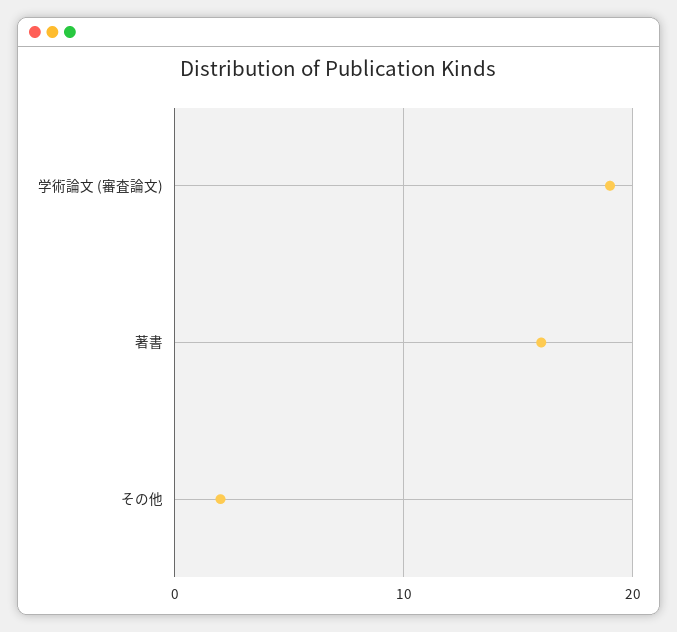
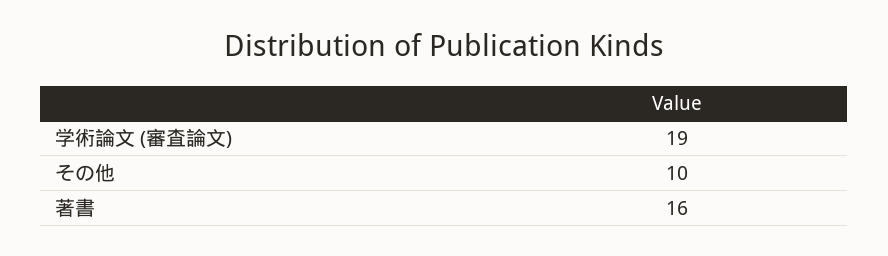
その他: 2 -> 10

